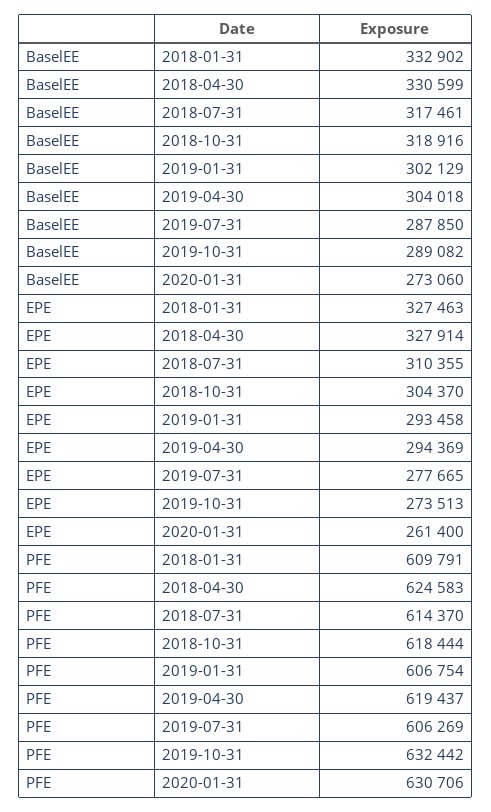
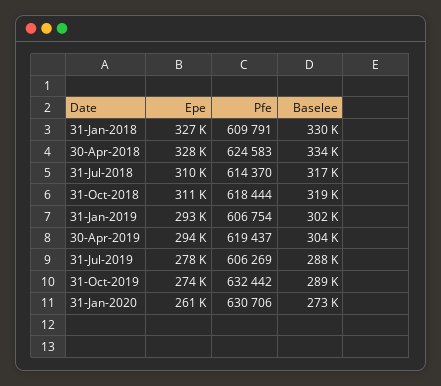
BaselEE, 2018-01-31: 332902 -> 330000
BaselEE, 2018-04-30: 330599 -> 334000
EPE, 2018-10-31: 304370 -> 311000

